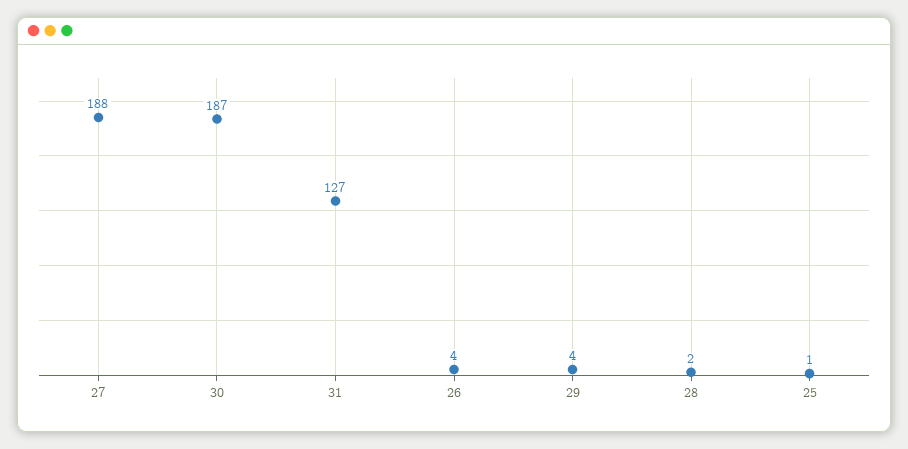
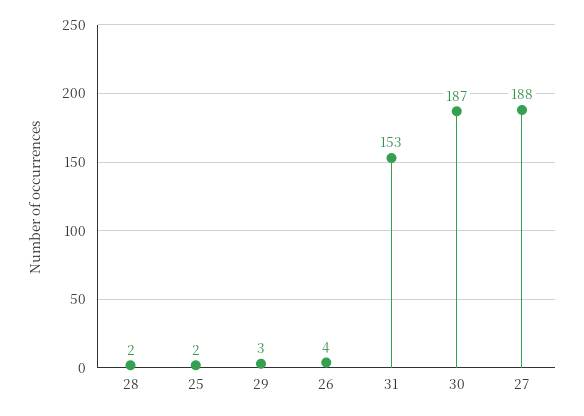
31: 127 -> 153
29: 4 -> 3
25: 1 -> 2

